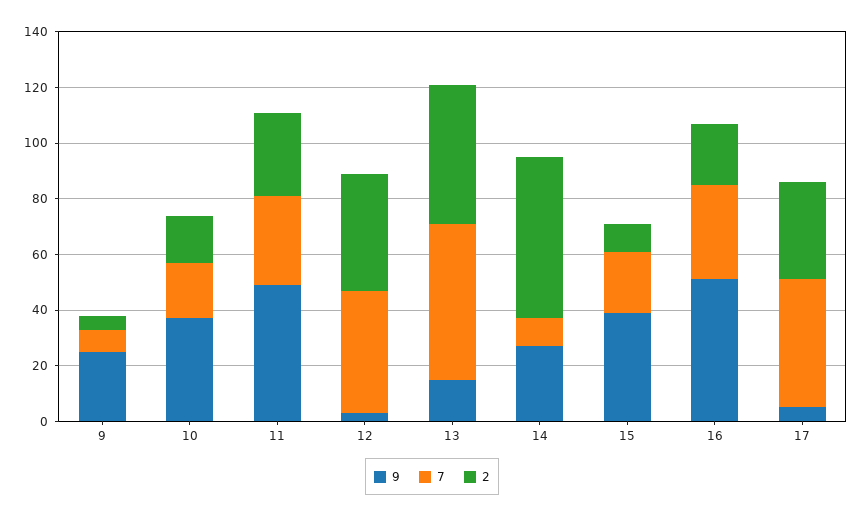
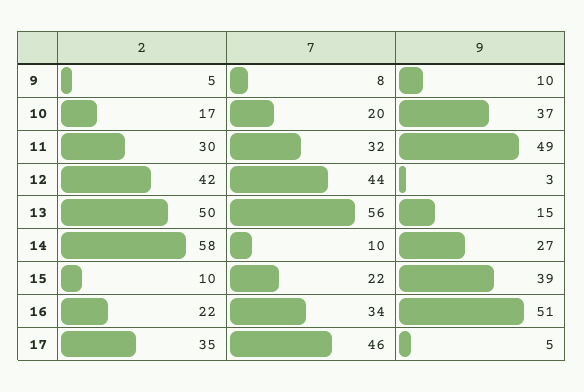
9, 9: 25 -> 10

